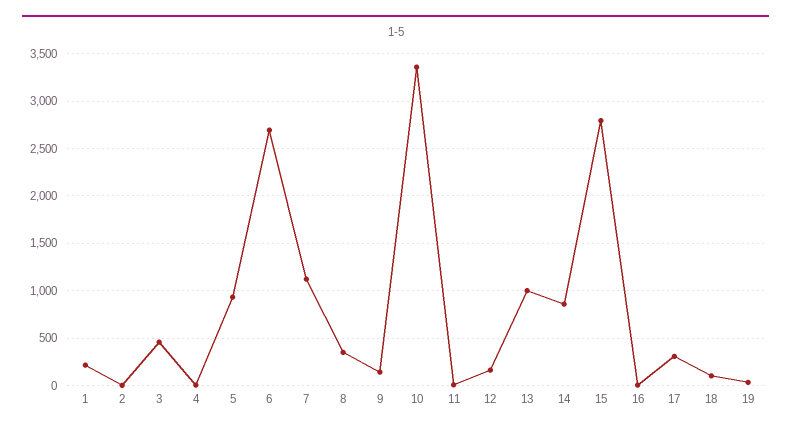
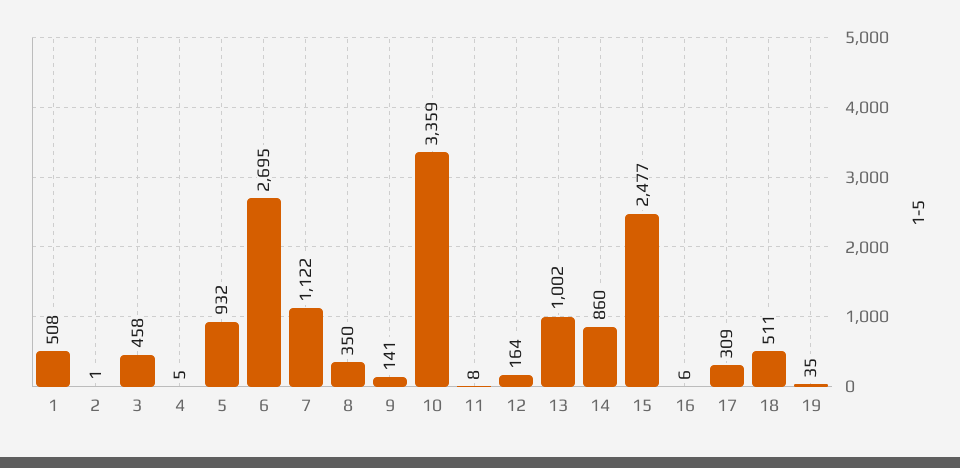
1: 200 -> 508
15: 2800 -> 2477
18: 100 -> 511

